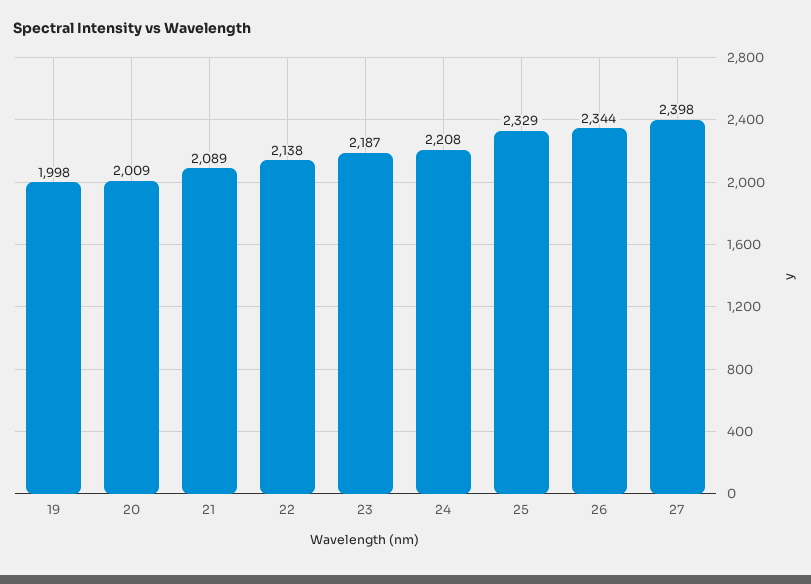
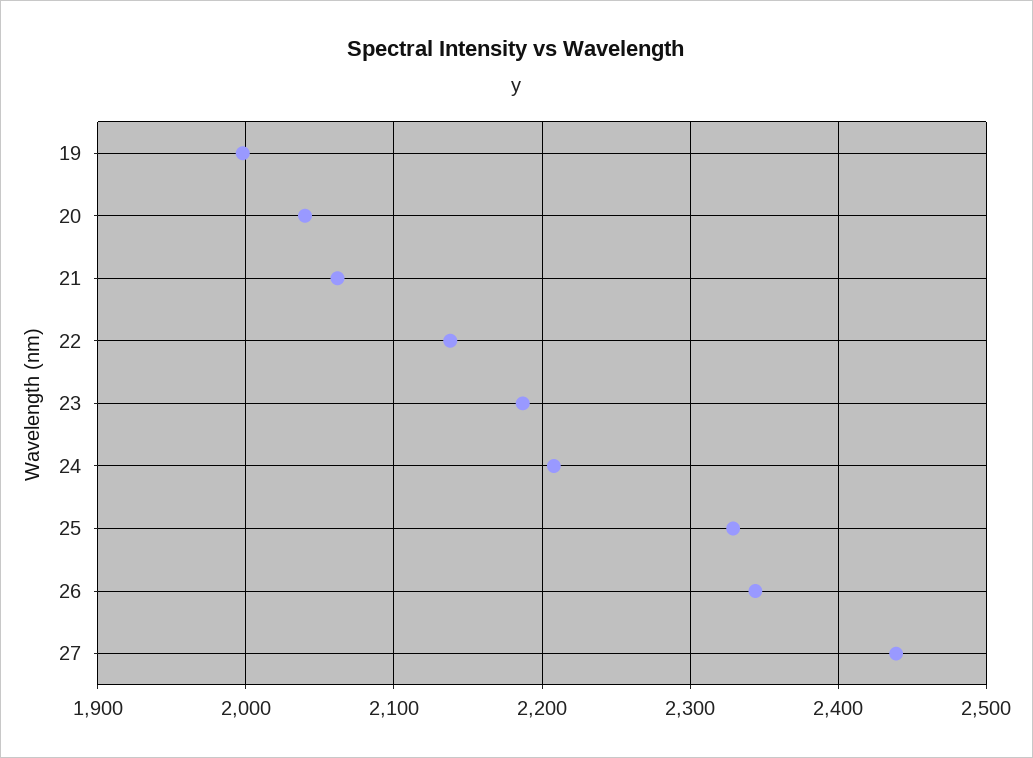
20: 2009 -> 2040
21: 2089 -> 2060
27: 2398 -> 2440

